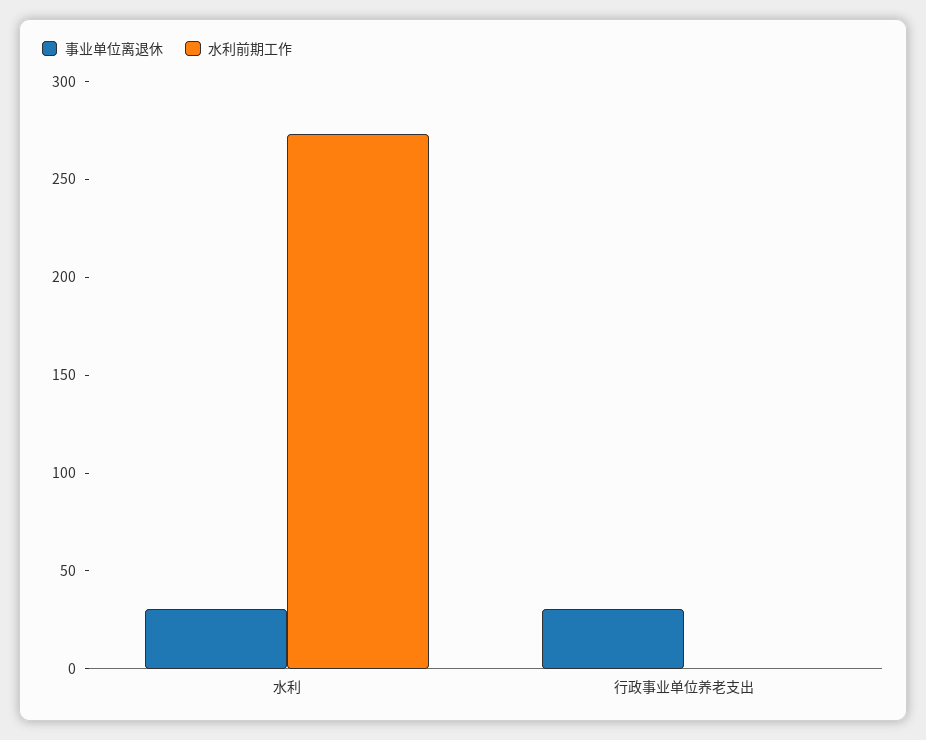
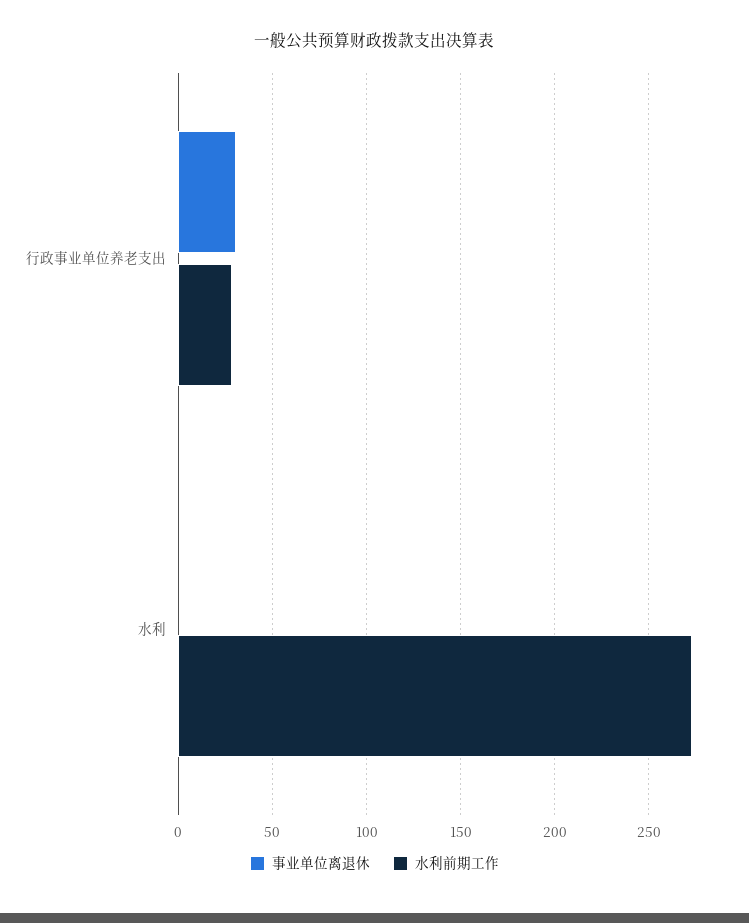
事业单位离退休, 水利: 30 -> 0
水利前期工作, 行政事业单位养老支出: 0 -> 30

